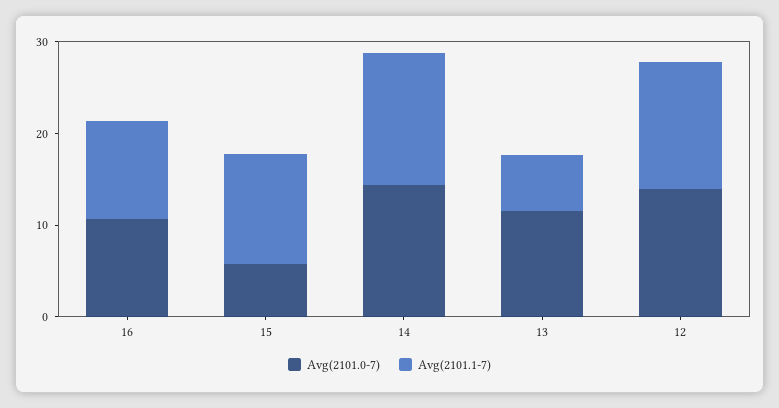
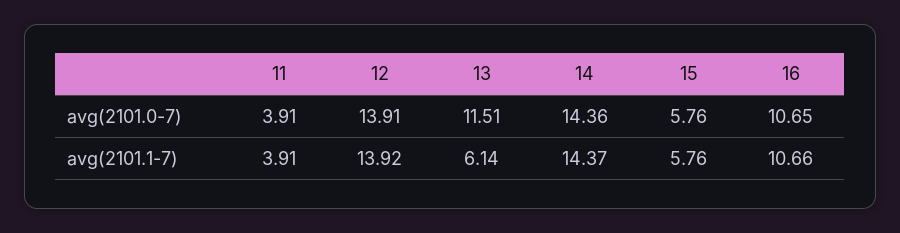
Avg(2101.1-7), 15: 12 -> 5.76
Avg(2101.0-7), 11: none -> 3.91
Avg(2101.1-7), 11: none -> 3.91

